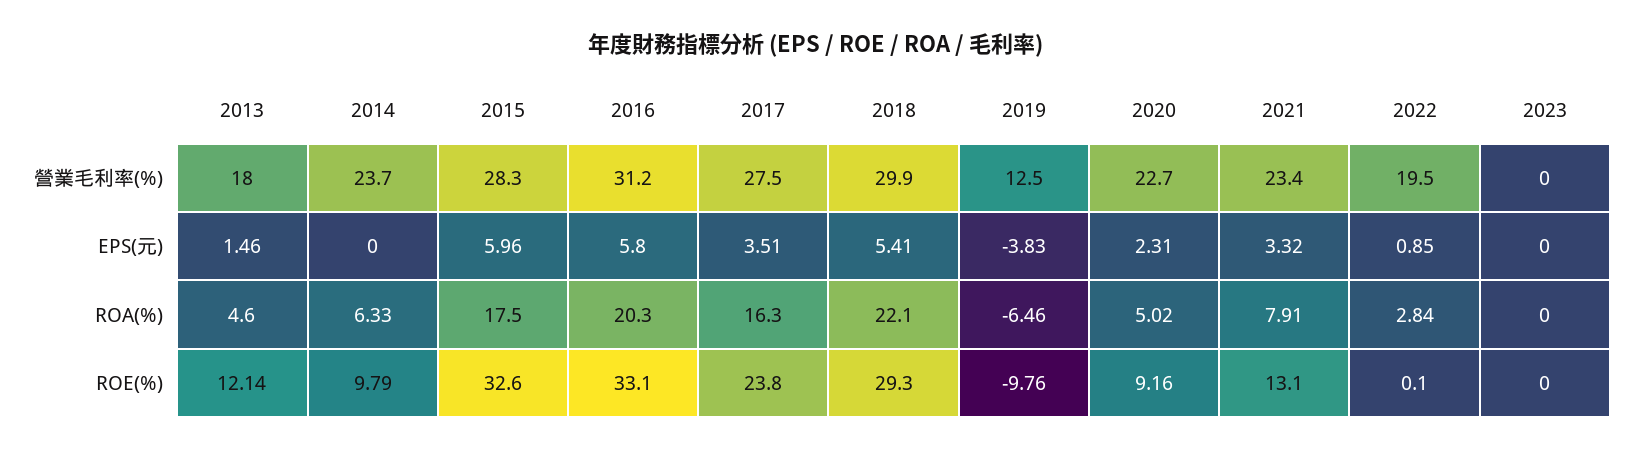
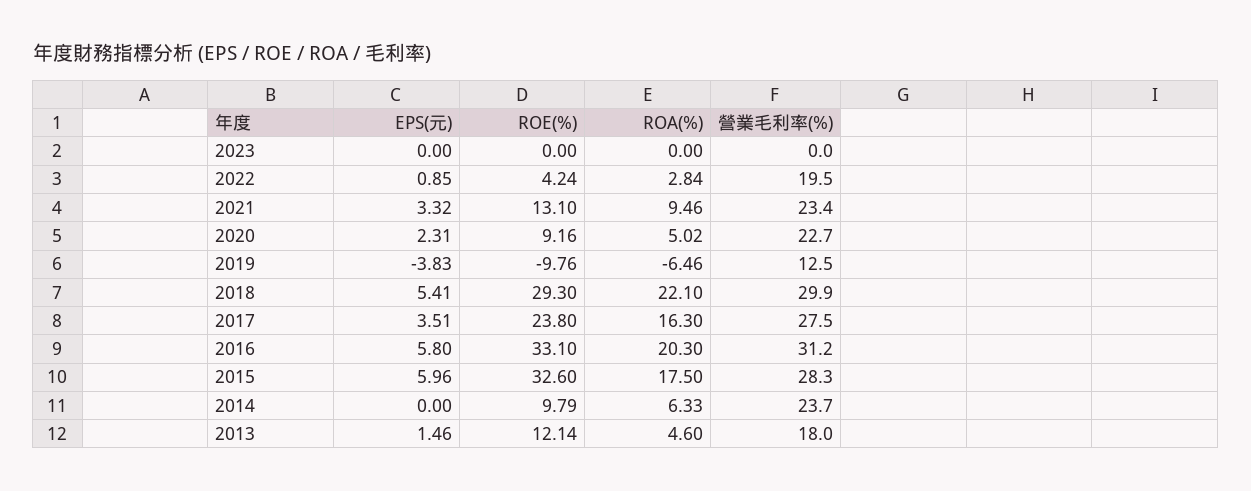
2021, ROA(%): 7.91 -> 9.46
2022, ROE(%): 0.1 -> 4.24

